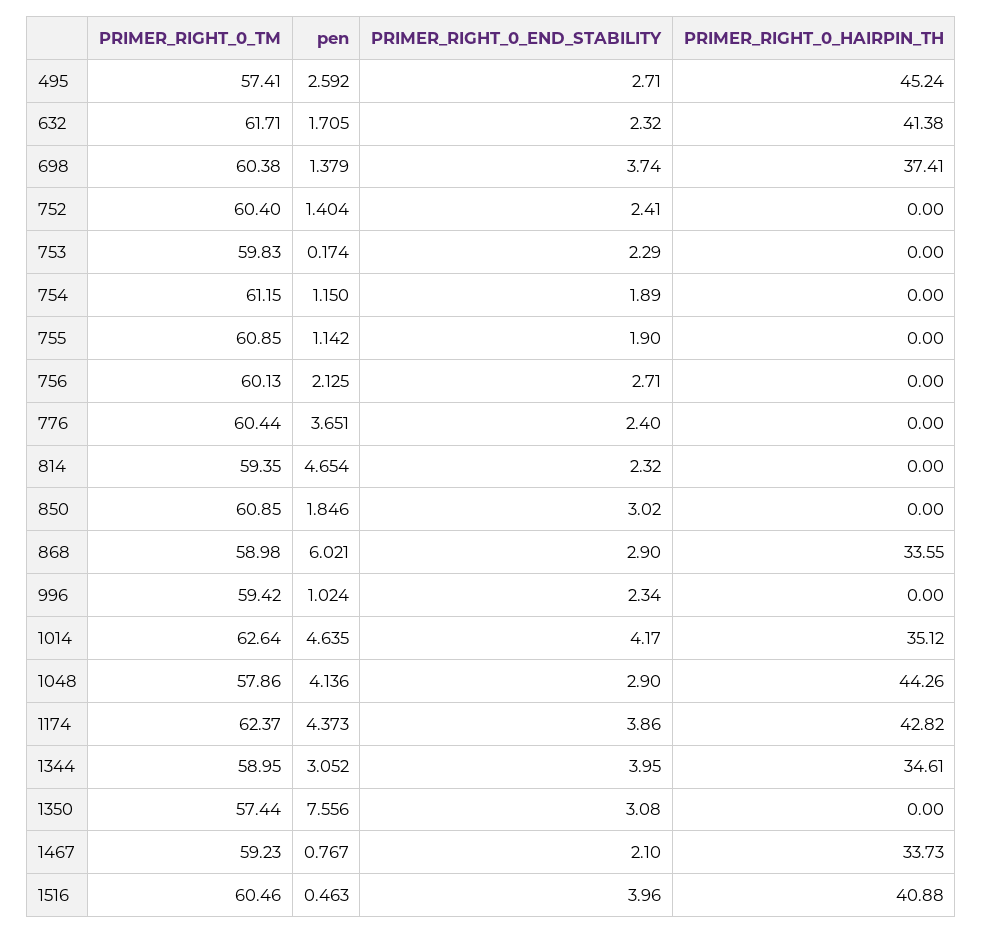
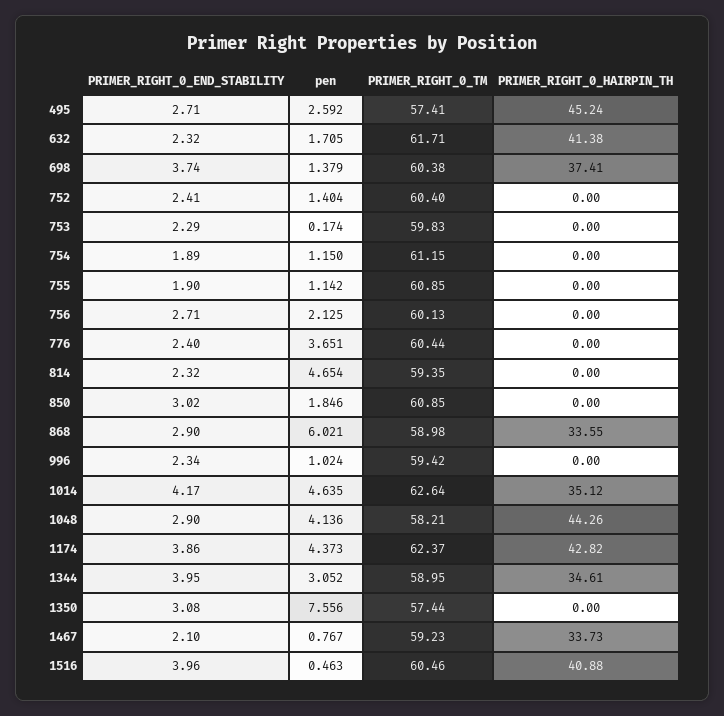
PRIMER_RIGHT_0_TM, 1048: 57.86 -> 58.21

